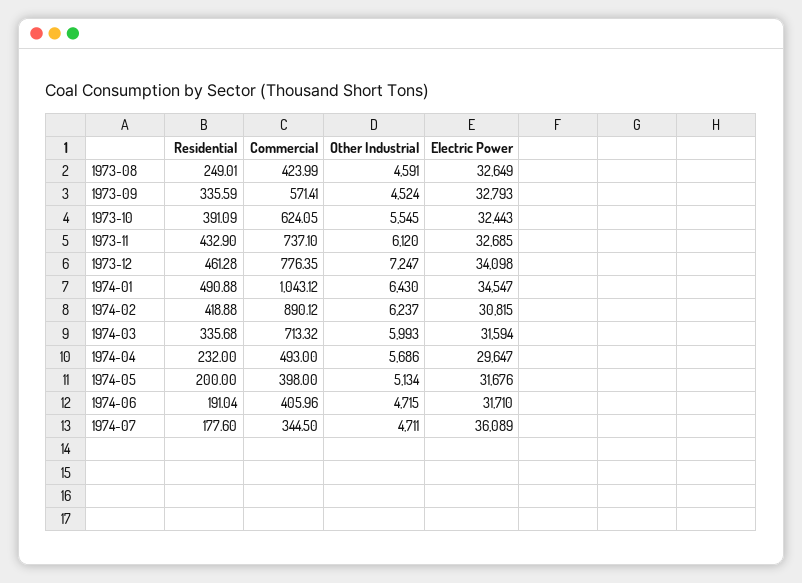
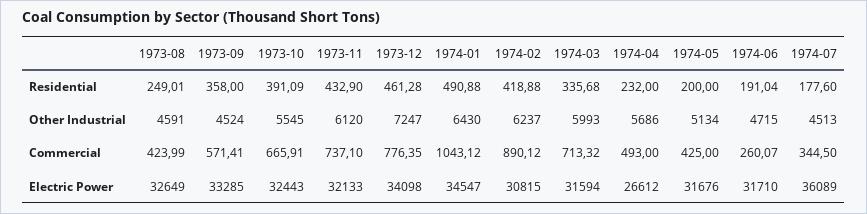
Residential, 1973-09: 335.59 -> 358
Electric Power, 1973-09: 32793 -> 33285
Commercial, 1973-10: 624.05 -> 665.91
Electric Power, 1973-11: 32685 -> 32133
Electric Power, 1974-04: 29647 -> 26612
Commercial, 1974-05: 398 -> 425
Commercial, 1974-06: 405.96 -> 260.07
Other Industrial, 1974-07: 4711 -> 4513

